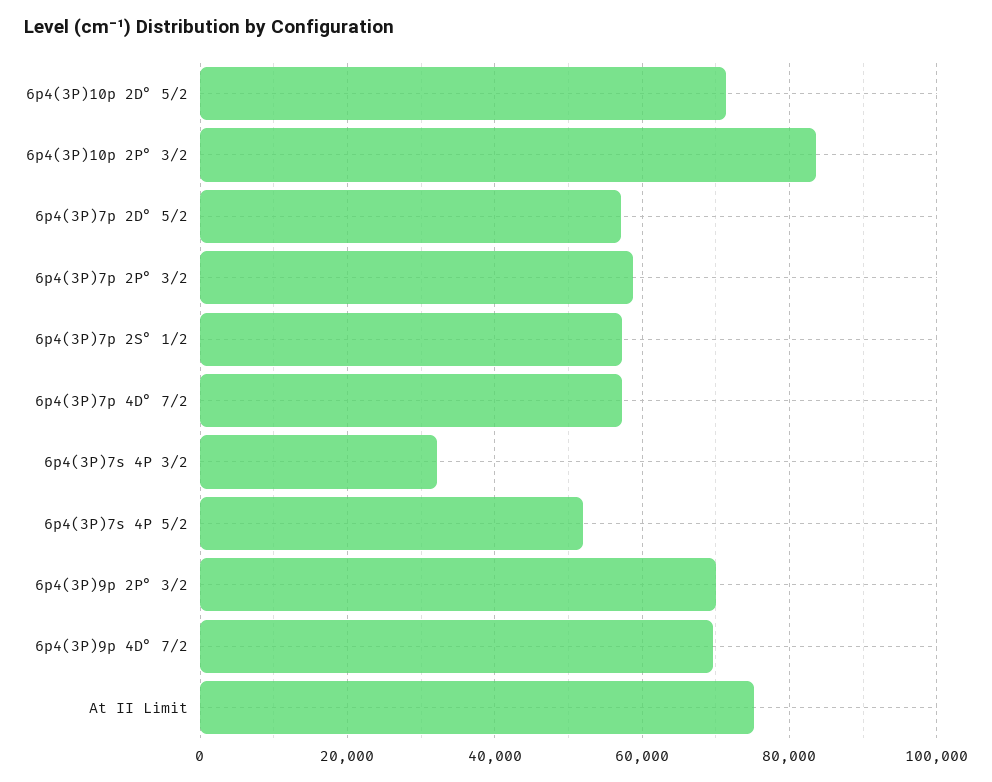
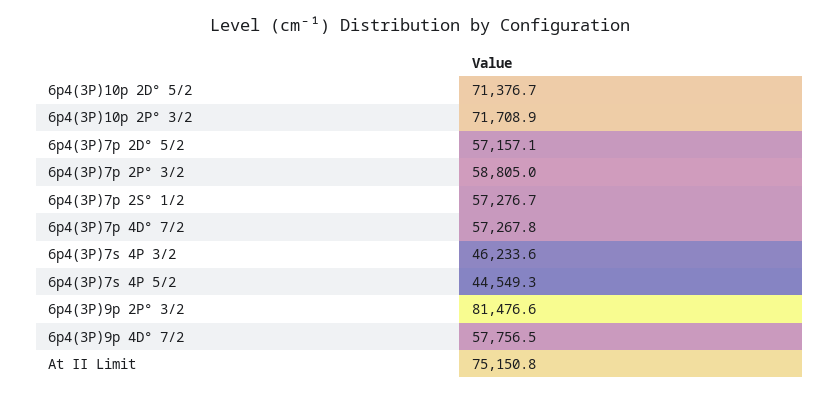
6p4(3P)10p 2P° 3/2: 84000 -> 71708.9
6p4(3P)7s 4P 3/2: 32000 -> 46233.6
6p4(3P)7s 4P 5/2: 52000 -> 44549.3
6p4(3P)9p 2P° 3/2: 70000 -> 81476.6
6p4(3P)9p 4D° 7/2: 70000 -> 57756.5

